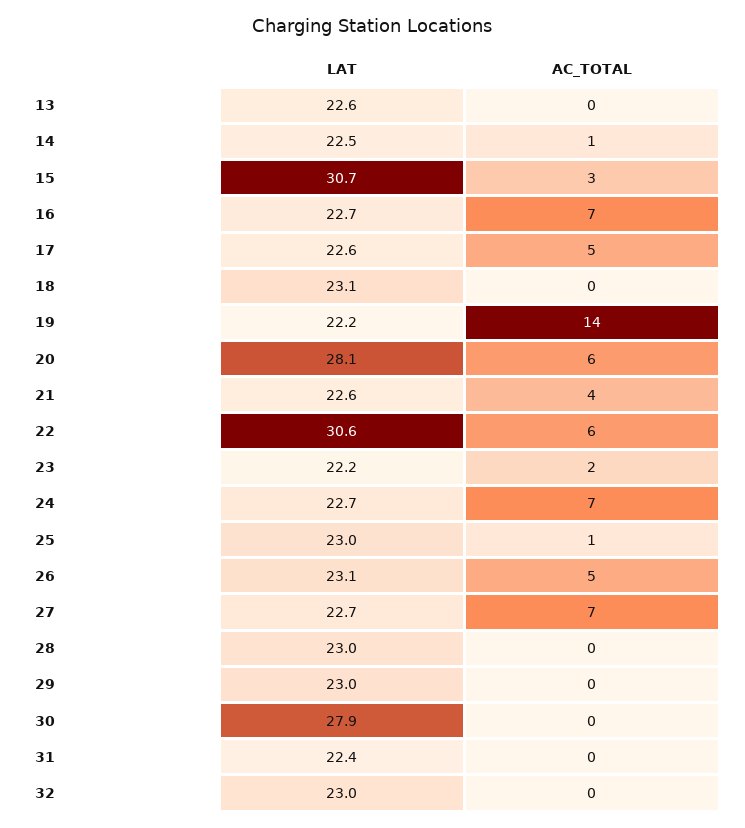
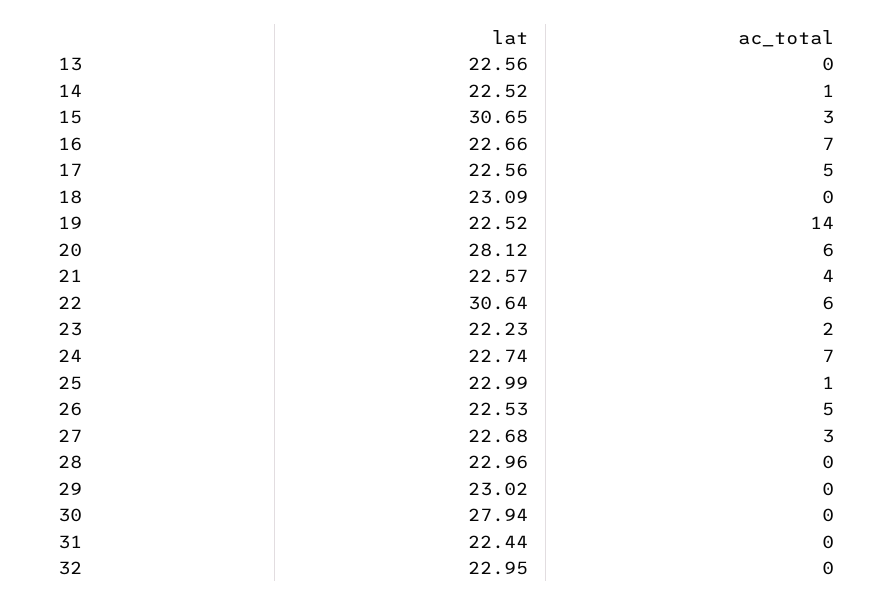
LAT, 19: 22.2 -> 22.52
LAT, 26: 23.1 -> 22.53
AC_TOTAL, 27: 7 -> 3

